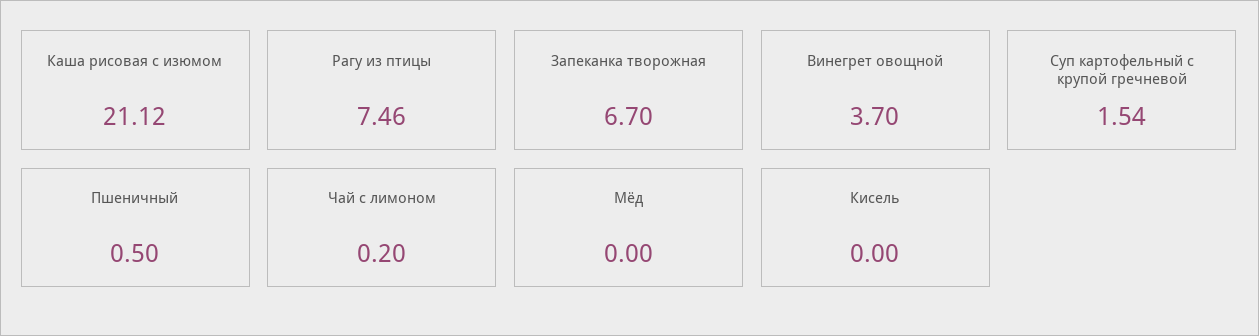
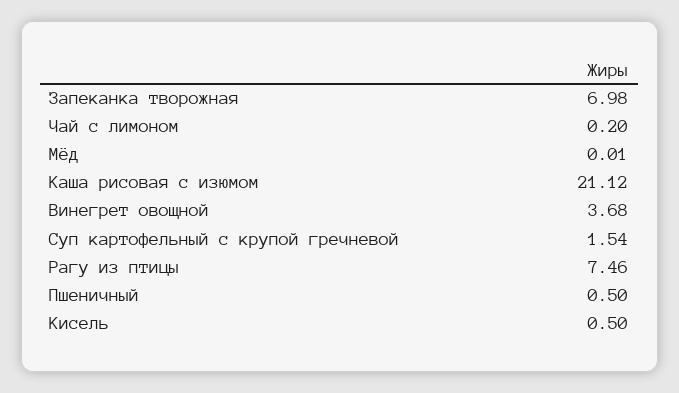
Запеканка творожная: 6.7 -> 6.98
Винегрет овощной: 3.7 -> 3.68
Мёд: 0 -> 0.01
Кисель: 0 -> 0.5

